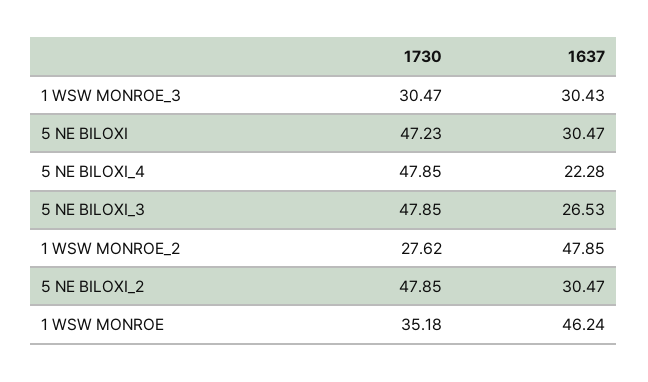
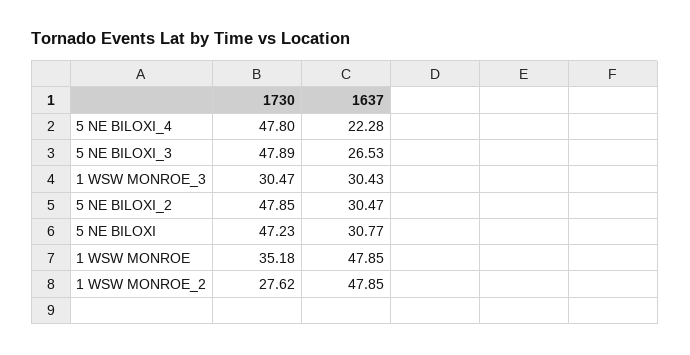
1637, 5 NE BILOXI: 30.47 -> 30.77
1730, 5 NE BILOXI_4: 47.85 -> 47.8
1730, 5 NE BILOXI_3: 47.85 -> 47.89
1637, 1 WSW MONROE: 46.24 -> 47.85

